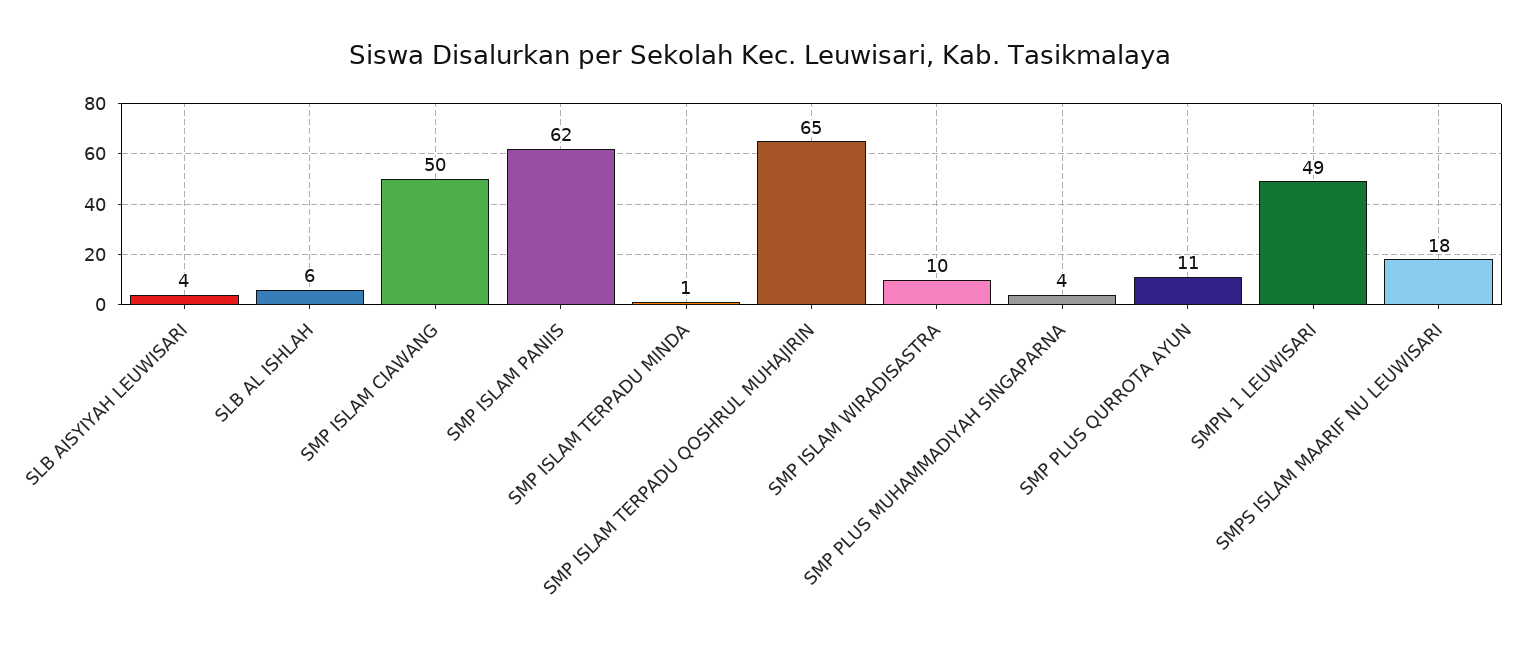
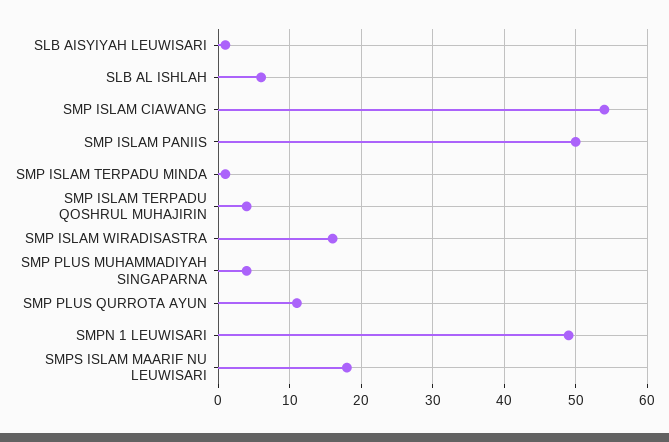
SLB AISYIYAH LEUWISARI: 4 -> 1
SMP ISLAM CIAWANG: 50 -> 54
SMP ISLAM PANIIS: 62 -> 50
SMP ISLAM TERPADU QOSHRUL MUHAJIRIN: 65 -> 4
SMP ISLAM WIRADISASTRA: 10 -> 16

